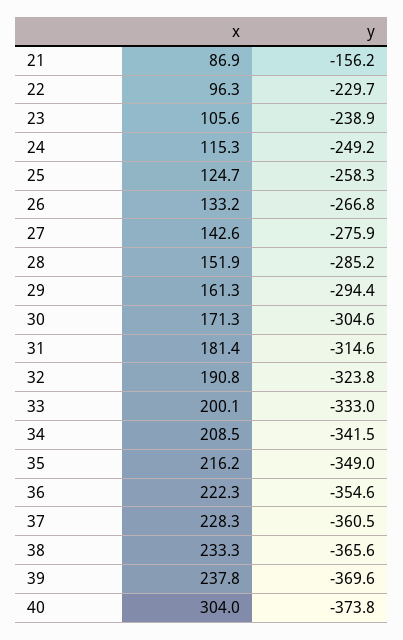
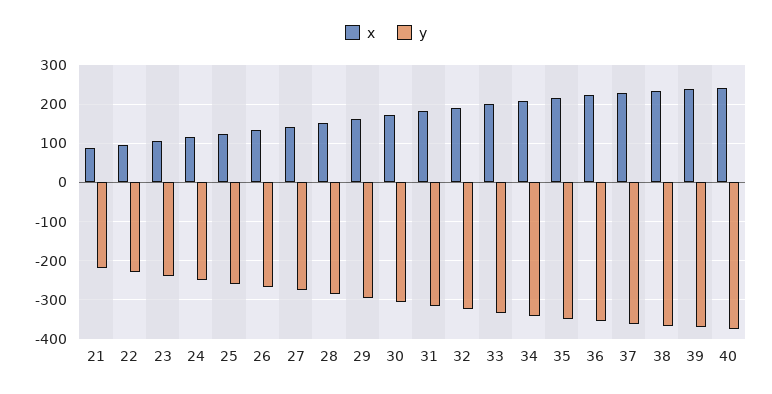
y, 21: -156.2 -> -220
x, 40: 304 -> 240

